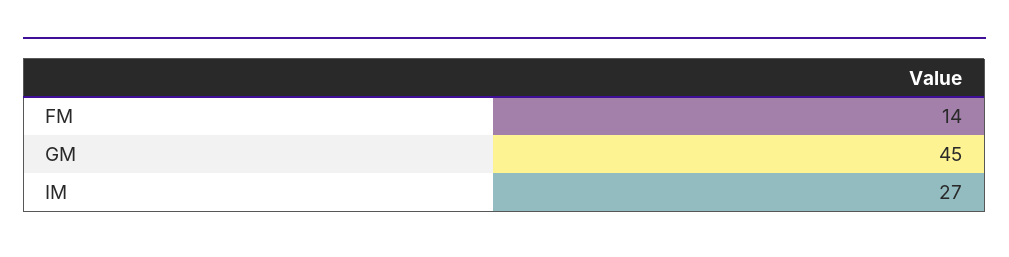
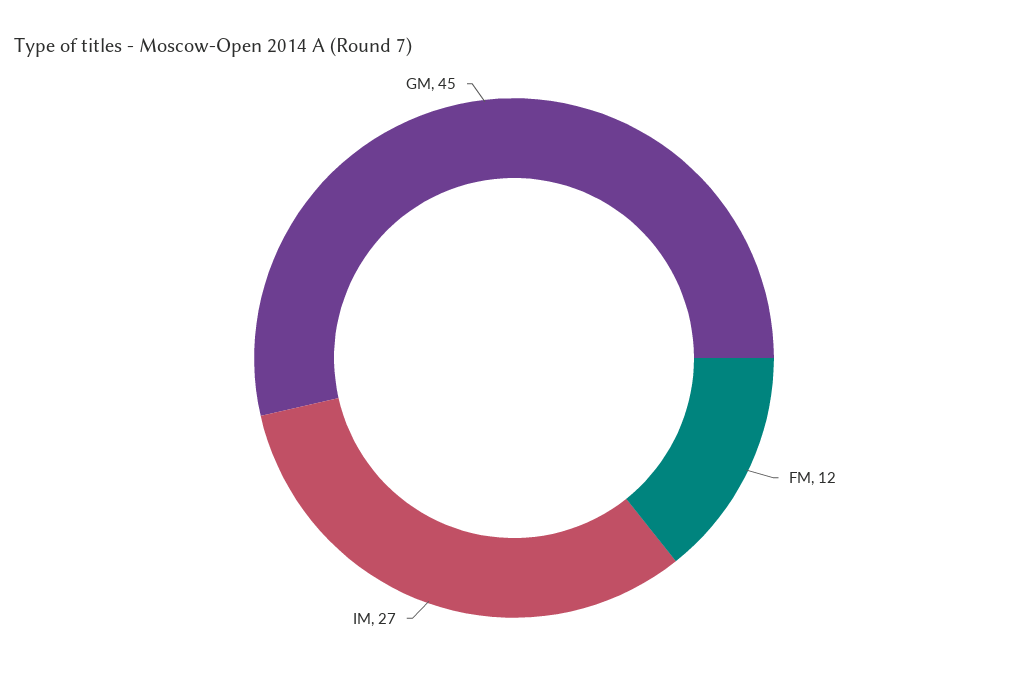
FM: 14 -> 12

